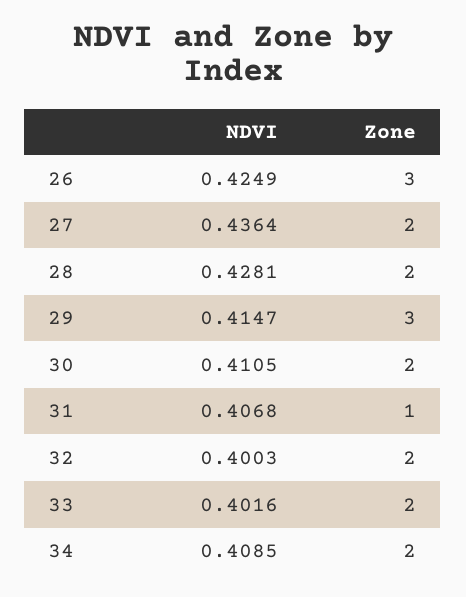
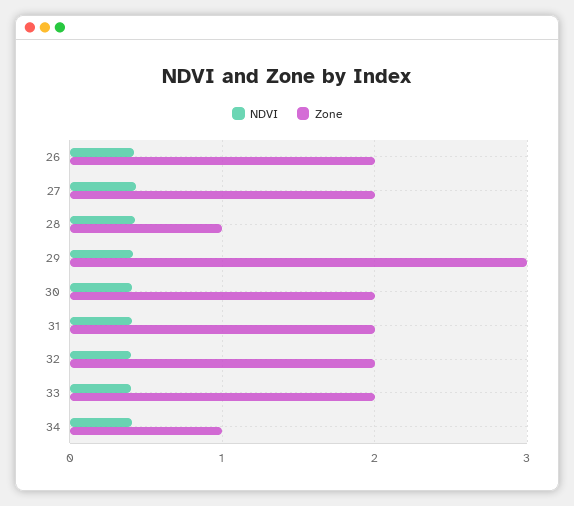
Zone, 26: 3 -> 2
Zone, 28: 2 -> 1
Zone, 31: 1 -> 2
Zone, 34: 2 -> 1

